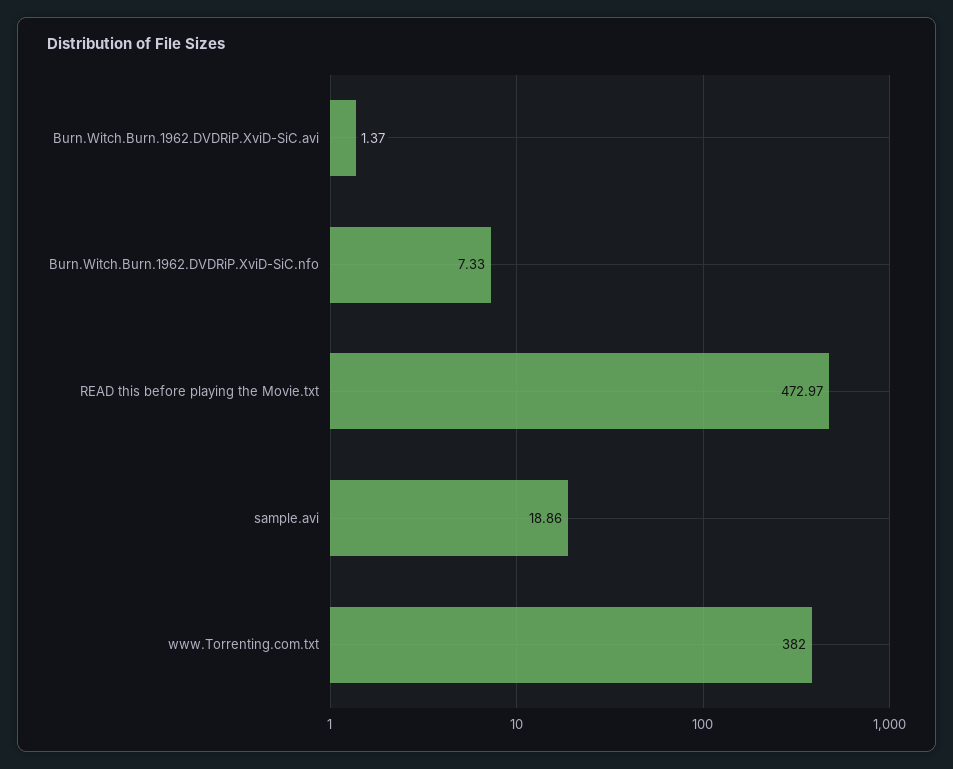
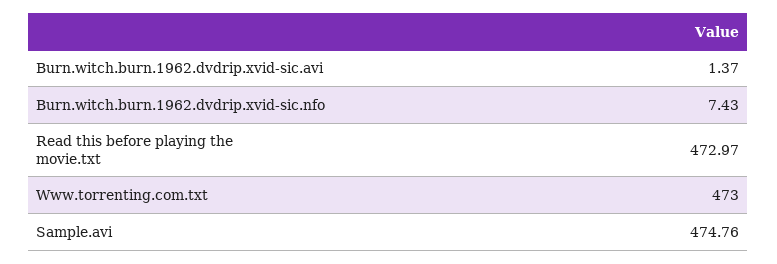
Burn.Witch.Burn.1962.DVDRiP.XviD-SiC.nfo: 7.33 -> 7.43
sample.avi: 18.86 -> 474.76
www.Torrenting.com.txt: 382 -> 473

